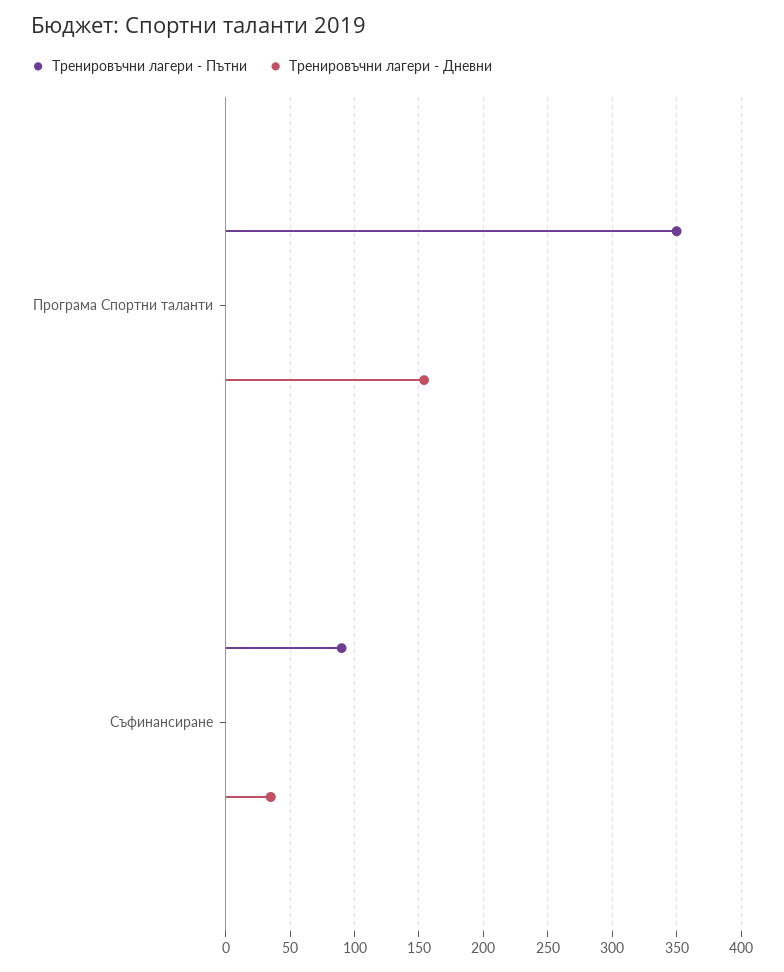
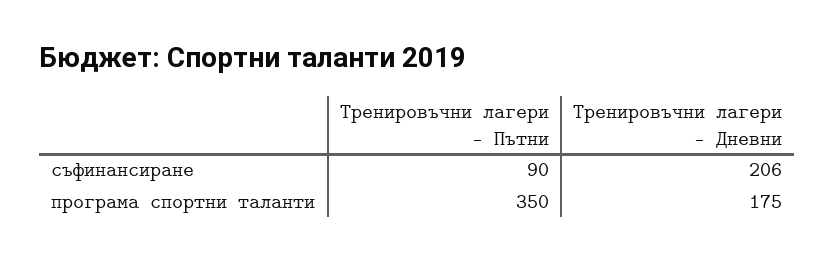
Тренировъчни лагери - Дневни, Програма Спортни таланти: 155 -> 175
Тренировъчни лагери - Дневни, Съфинансиране: 35 -> 206

